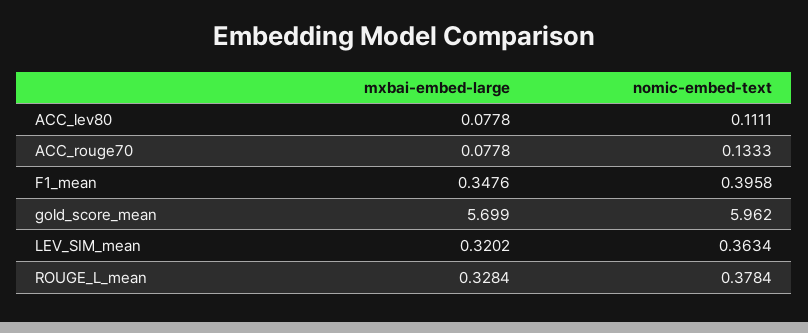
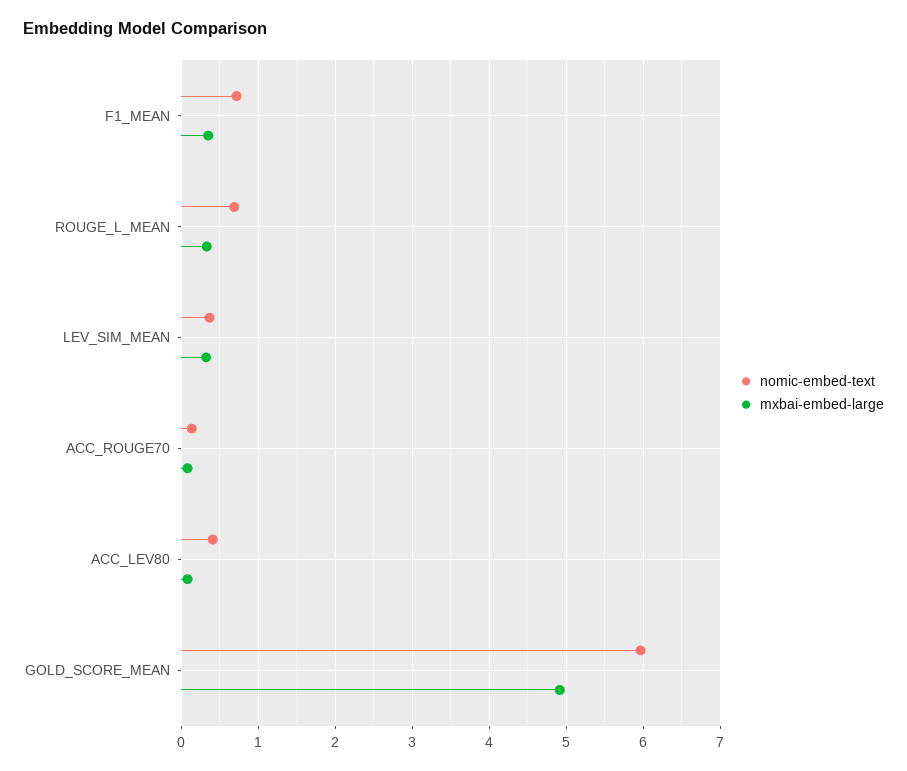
nomic-embed-text, ACC_lev80: 0.1111 -> 0.4
nomic-embed-text, F1_mean: 0.3958 -> 0.7
mxbai-embed-large, gold_score_mean: 5.699 -> 4.9
nomic-embed-text, ROUGE_L_mean: 0.3784 -> 0.7

